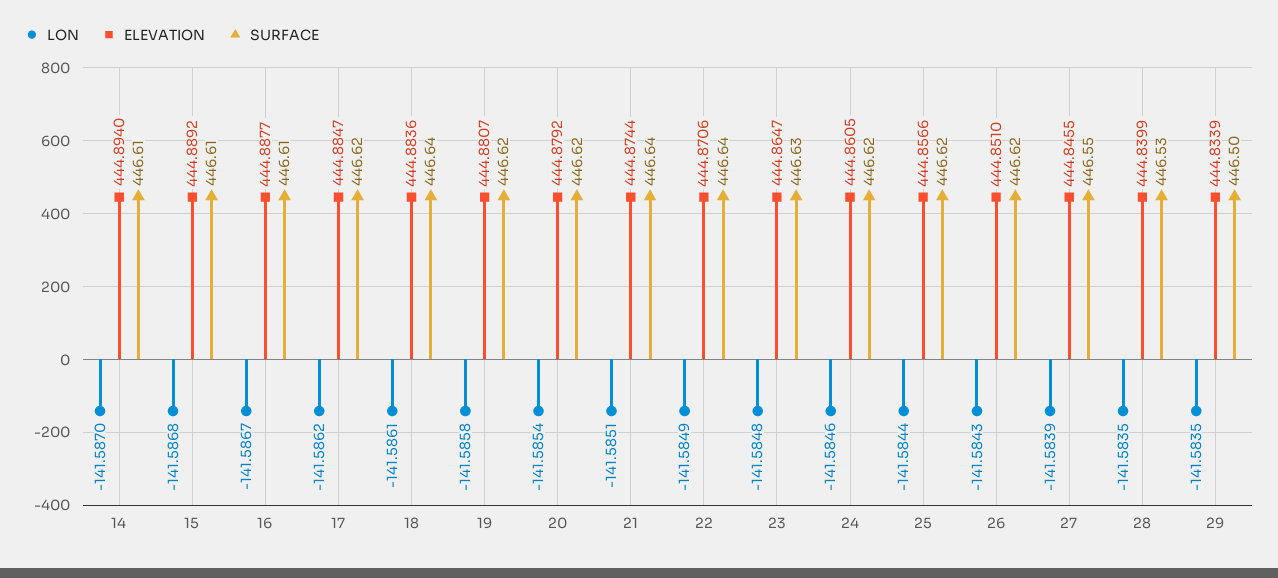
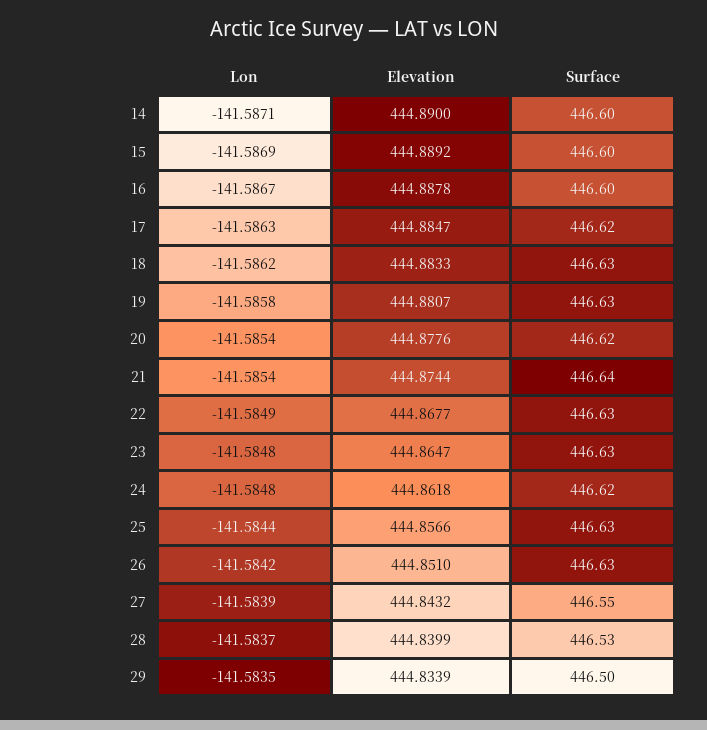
LON, 14: -141.587 -> -141.5871
ELEVATION, 14: 444.894 -> 444.89
SURFACE, 14: 446.61 -> 446.6
LON, 15: -141.5868 -> -141.5869
SURFACE, 15: 446.61 -> 446.6
ELEVATION, 16: 444.8877 -> 444.8878
SURFACE, 16: 446.61 -> 446.6
LON, 17: -141.5862 -> -141.5863
LON, 18: -141.5861 -> -141.5862
ELEVATION, 18: 444.8836 -> 444.8833
SURFACE, 18: 446.64 -> 446.63
SURFACE, 19: 446.62 -> 446.63
ELEVATION, 20: 444.8792 -> 444.8776
LON, 21: -141.5851 -> -141.5854
ELEVATION, 22: 444.8706 -> 444.8677
SURFACE, 22: 446.64 -> 446.63
LON, 24: -141.5846 -> -141.5848
ELEVATION, 24: 444.8605 -> 444.8618
SURFACE, 25: 446.62 -> 446.63
LON, 26: -141.5843 -> -141.5842
SURFACE, 26: 446.62 -> 446.63
ELEVATION, 27: 444.8455 -> 444.8432
LON, 28: -141.5835 -> -141.5837

